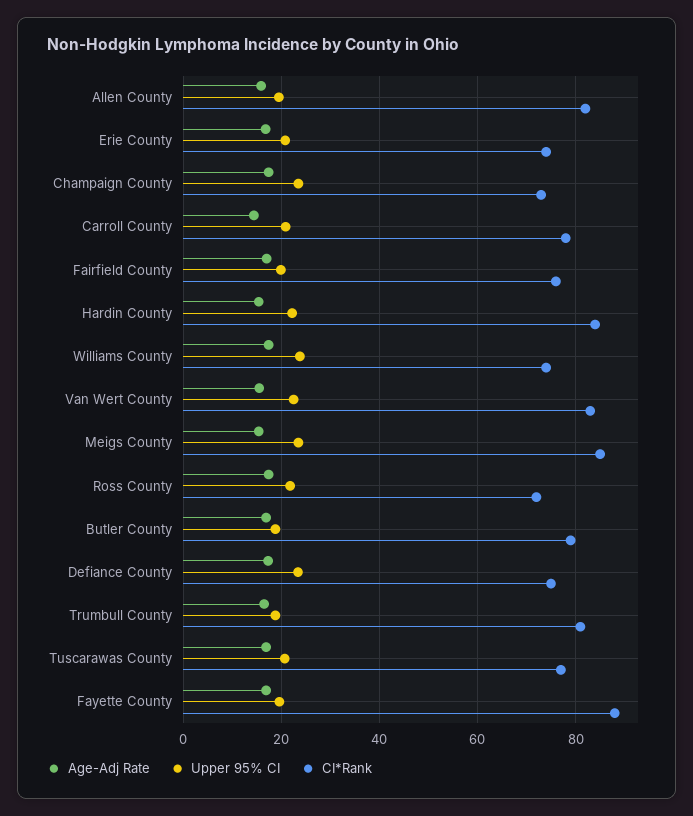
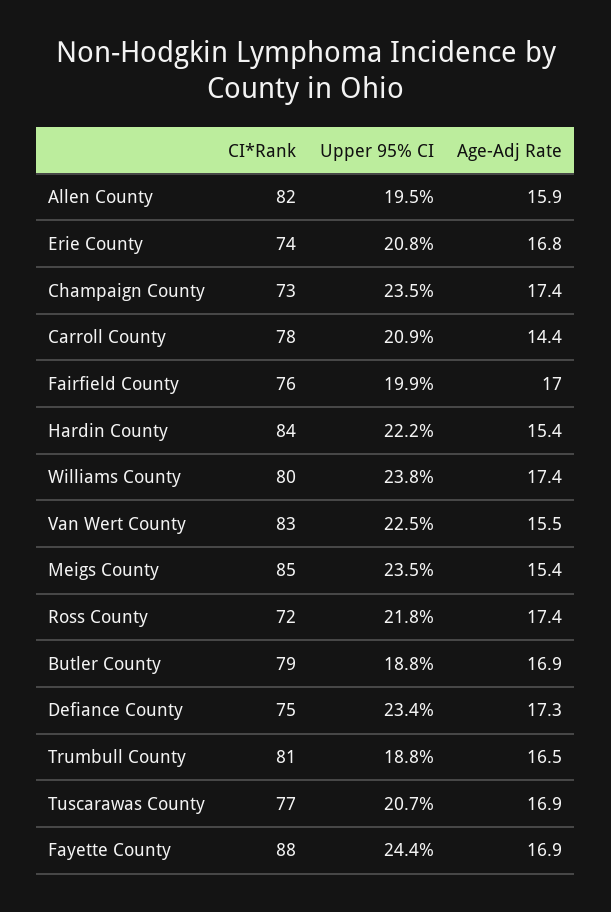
CI*Rank, Williams County: 74 -> 80
Upper 95% CI, Fayette County: 20 -> 24.4

